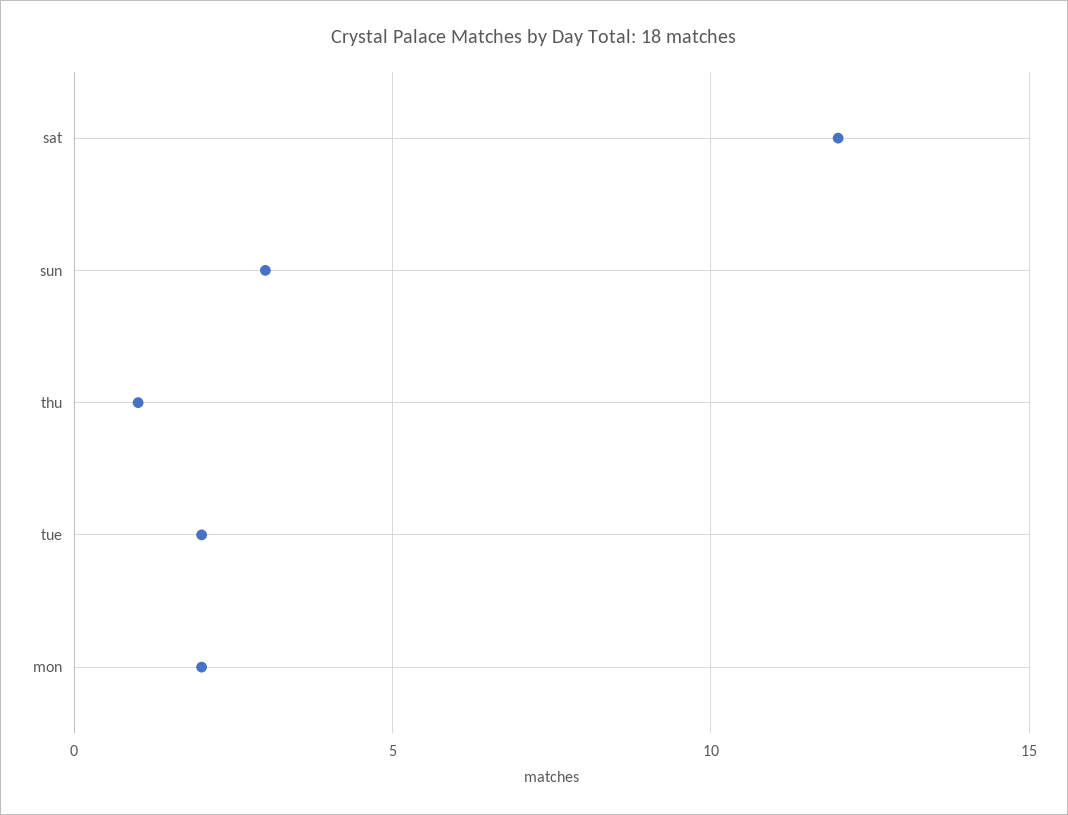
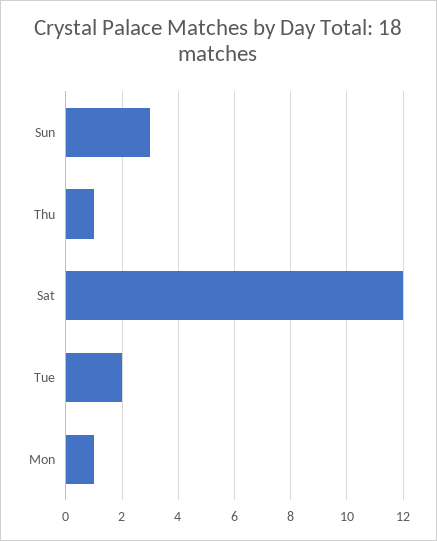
mon: 2 -> 1

